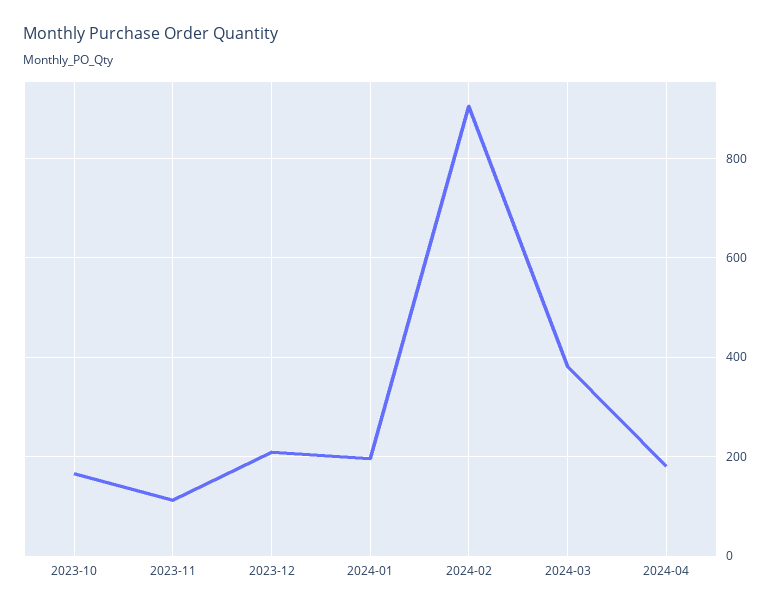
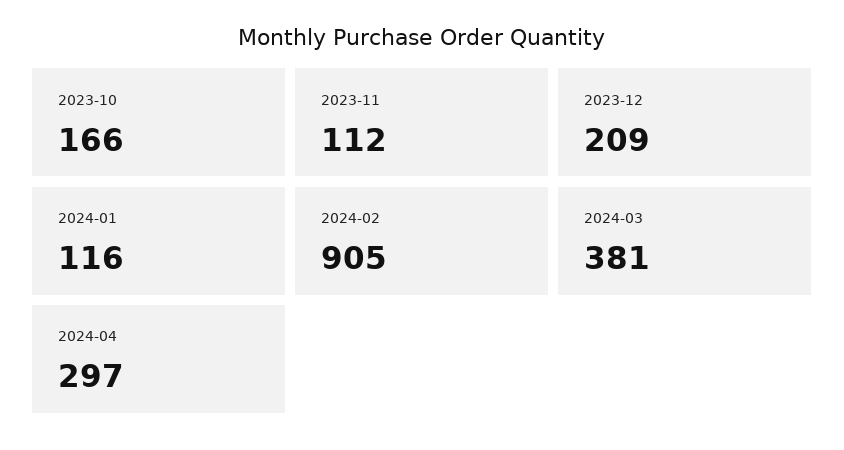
2024-01: 200 -> 116
2024-04: 180 -> 297

